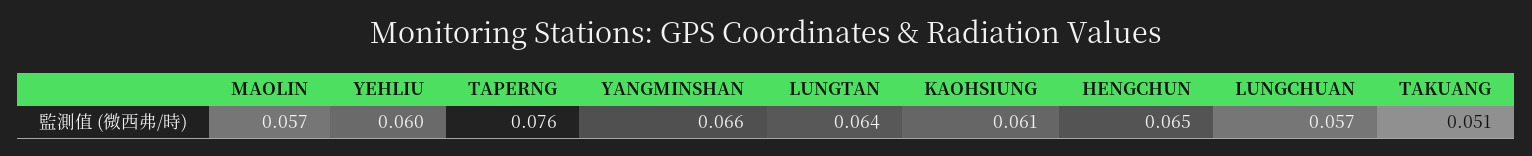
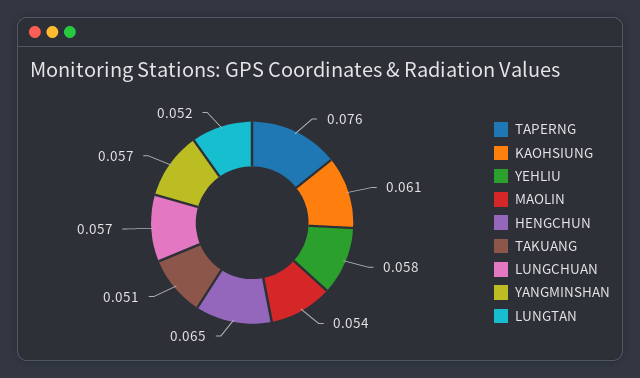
MAOLIN: 0.057 -> 0.054
YEHLIU: 0.06 -> 0.058
YANGMINSHAN: 0.066 -> 0.057
LUNGTAN: 0.064 -> 0.052

